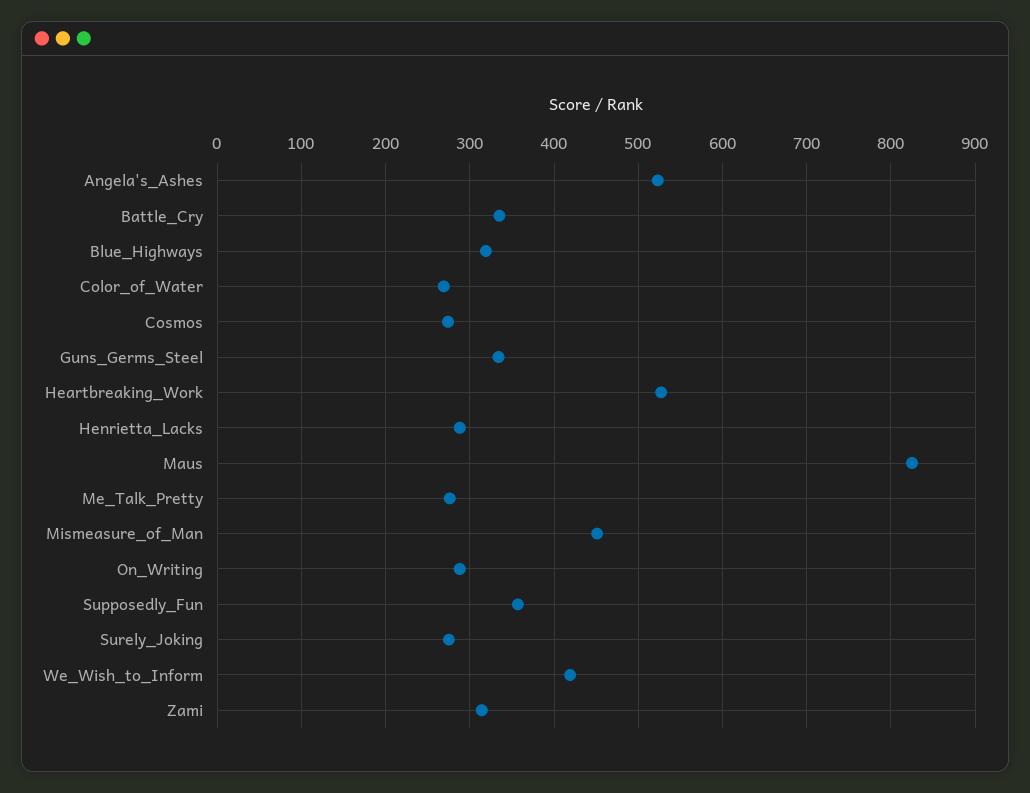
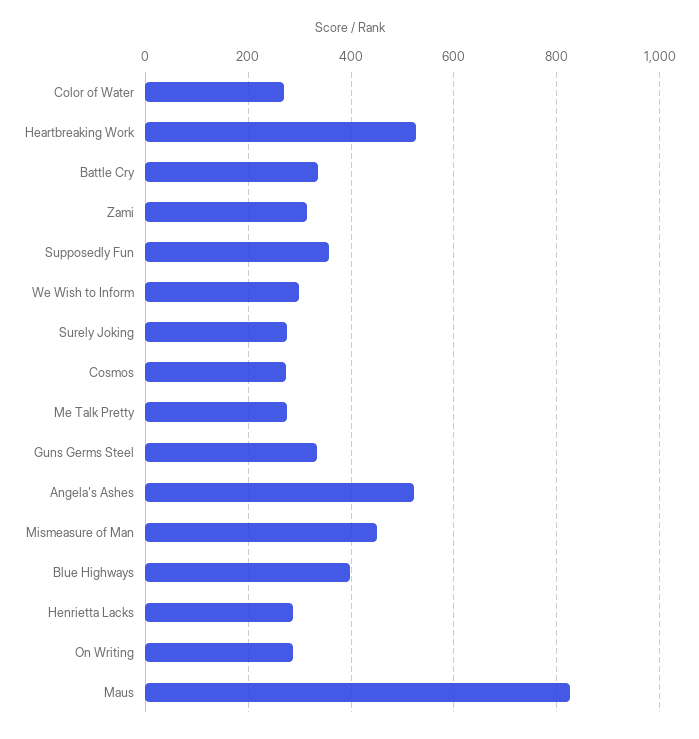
Blue_Highways: 320 -> 400
We_Wish_to_Inform: 420 -> 300

